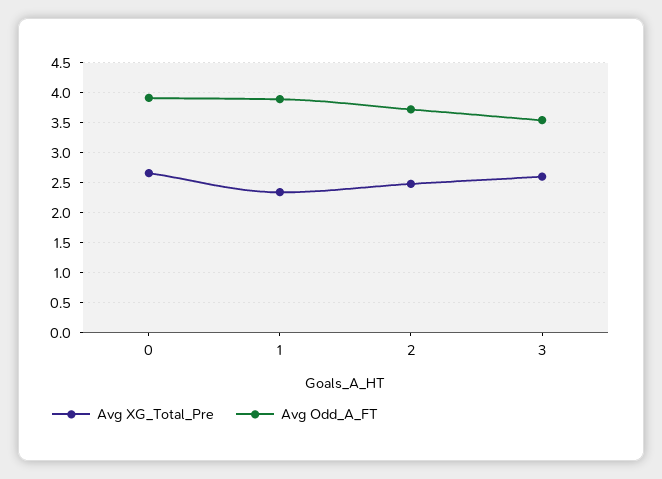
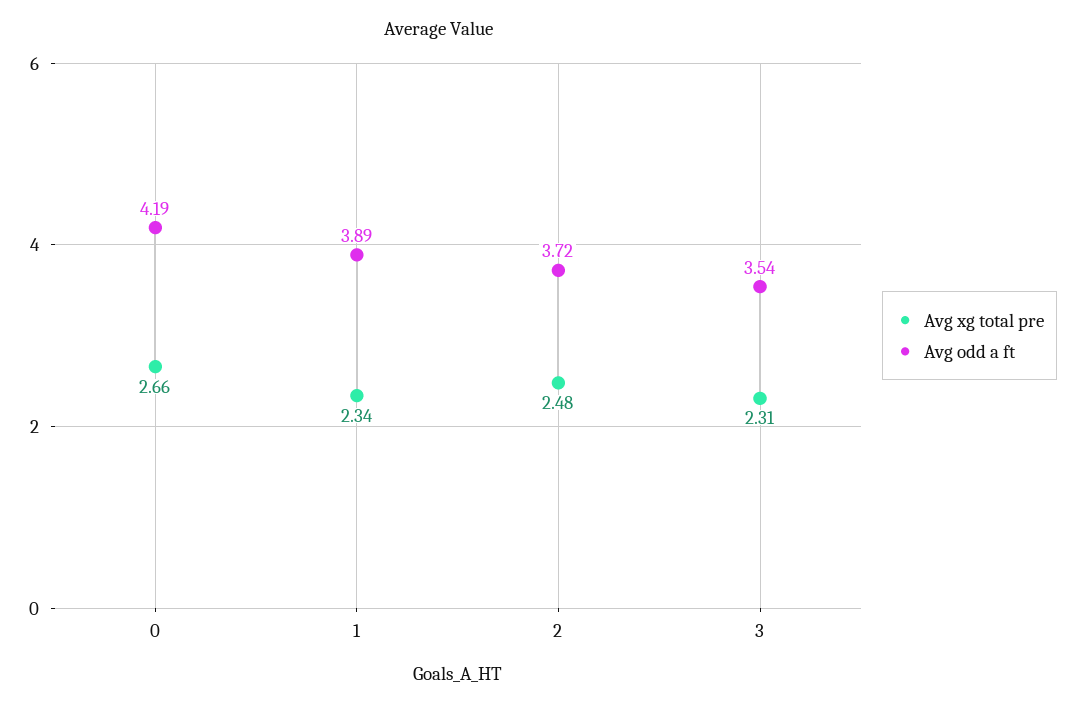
Avg Odd_A_FT, 0: 3.9 -> 4.19
Avg XG_Total_Pre, 3: 2.6 -> 2.31

